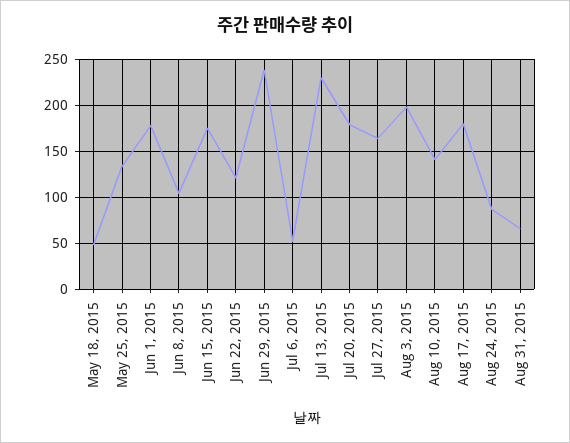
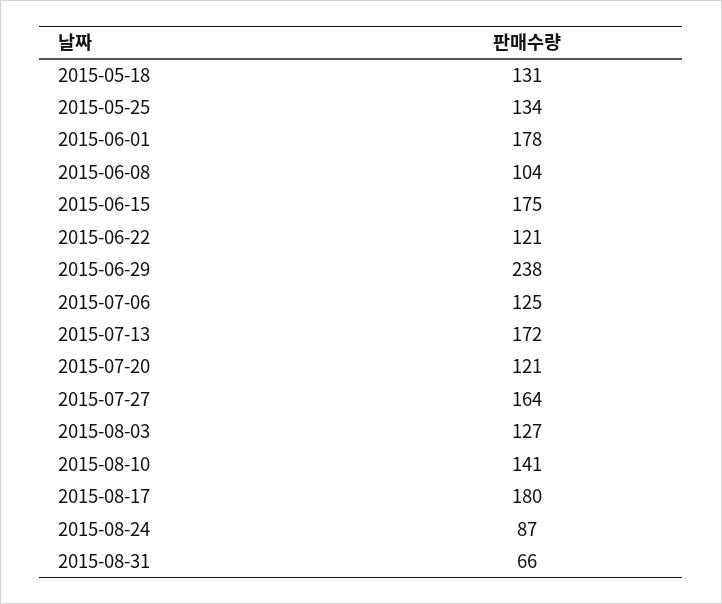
May 18, 2015: 50 -> 131
Jul 6, 2015: 50 -> 125
Jul 13, 2015: 230 -> 172
Jul 20, 2015: 180 -> 121
Aug 3, 2015: 200 -> 127

